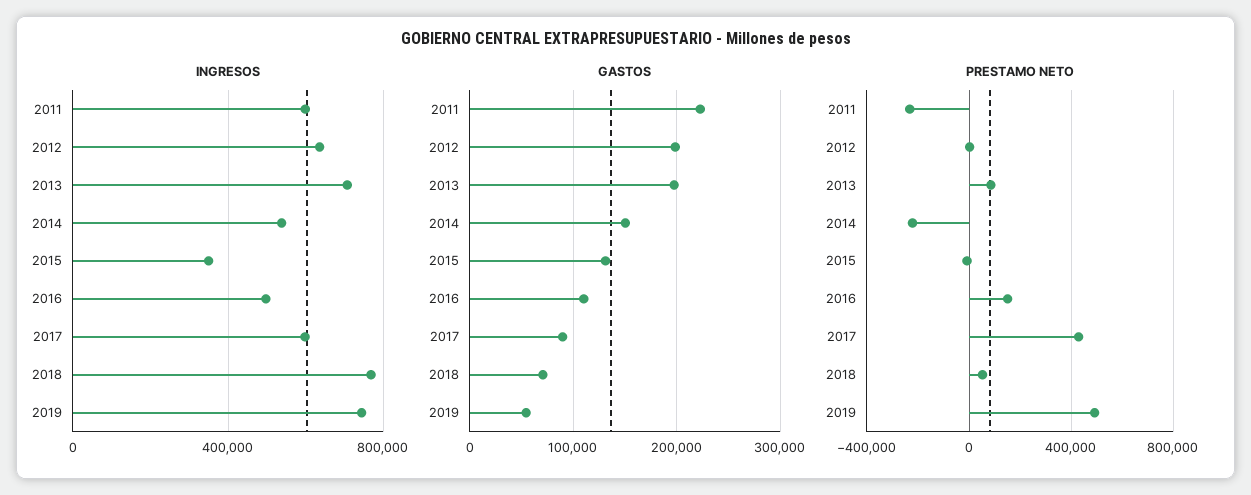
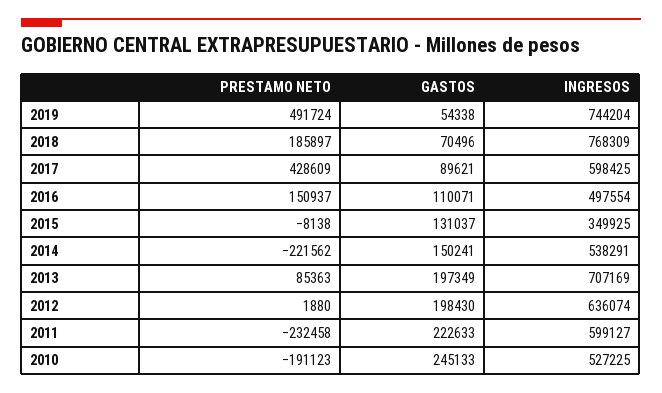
PRESTAMO NETO, 2018: 50000 -> 185897
PRESTAMO NETO, 2010: none -> -191123
GASTOS, 2010: none -> 245133
INGRESOS, 2010: none -> 527225

